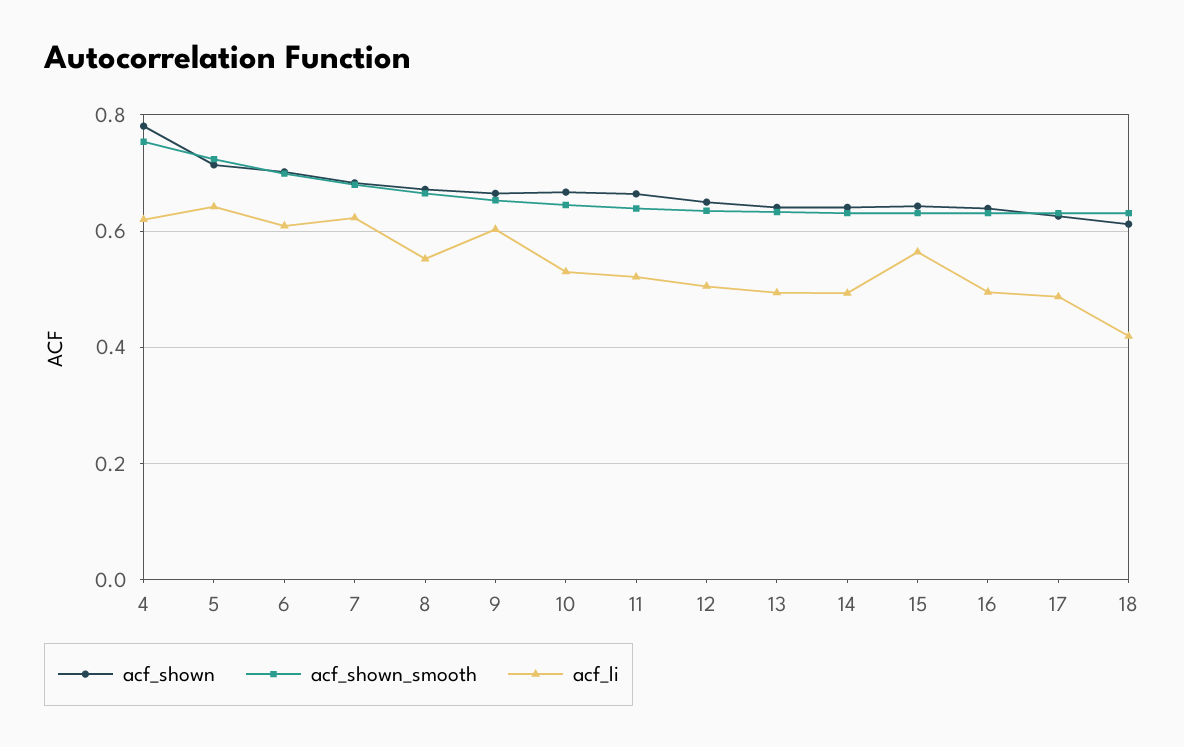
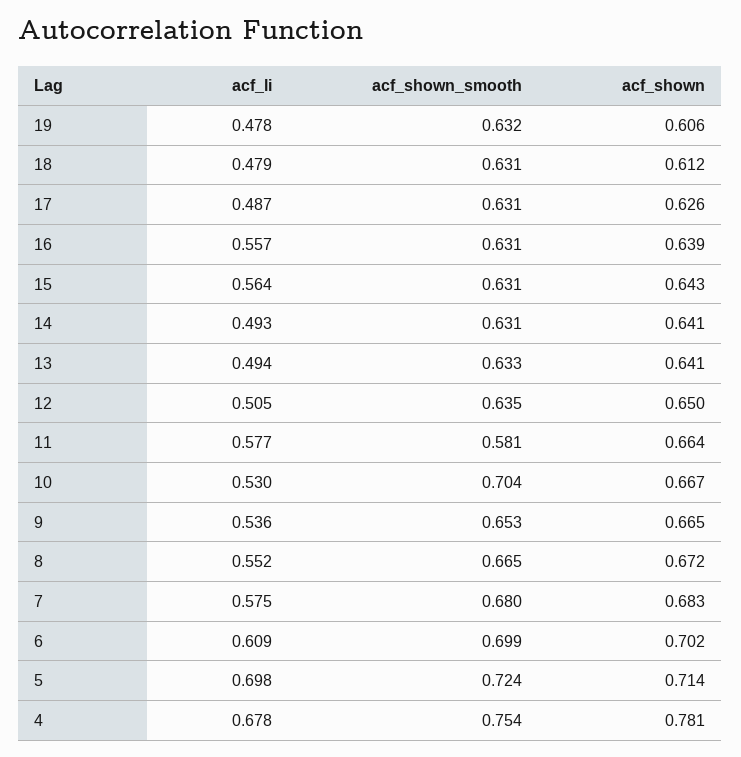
acf_li, 4: 0.62 -> 0.678
acf_li, 5: 0.64 -> 0.698
acf_li, 7: 0.62 -> 0.575
acf_li, 9: 0.6 -> 0.536
acf_shown_smooth, 10: 0.64 -> 0.704
acf_shown_smooth, 11: 0.64 -> 0.581
acf_li, 11: 0.52 -> 0.577
acf_li, 16: 0.5 -> 0.557
acf_li, 18: 0.42 -> 0.479
acf_li, 19: none -> 0.478
acf_shown_smooth, 19: none -> 0.632
acf_shown, 19: none -> 0.606

